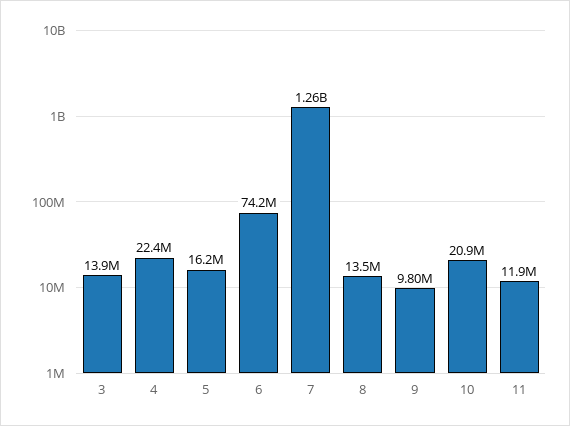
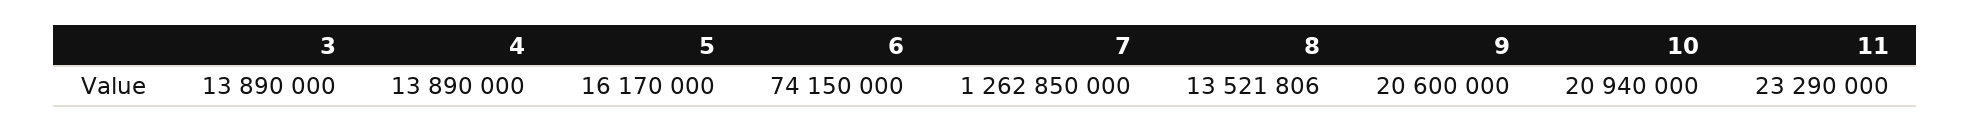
4: 22400000 -> 13890000
9: 9800000 -> 20600000
11: 11900000 -> 23290000

